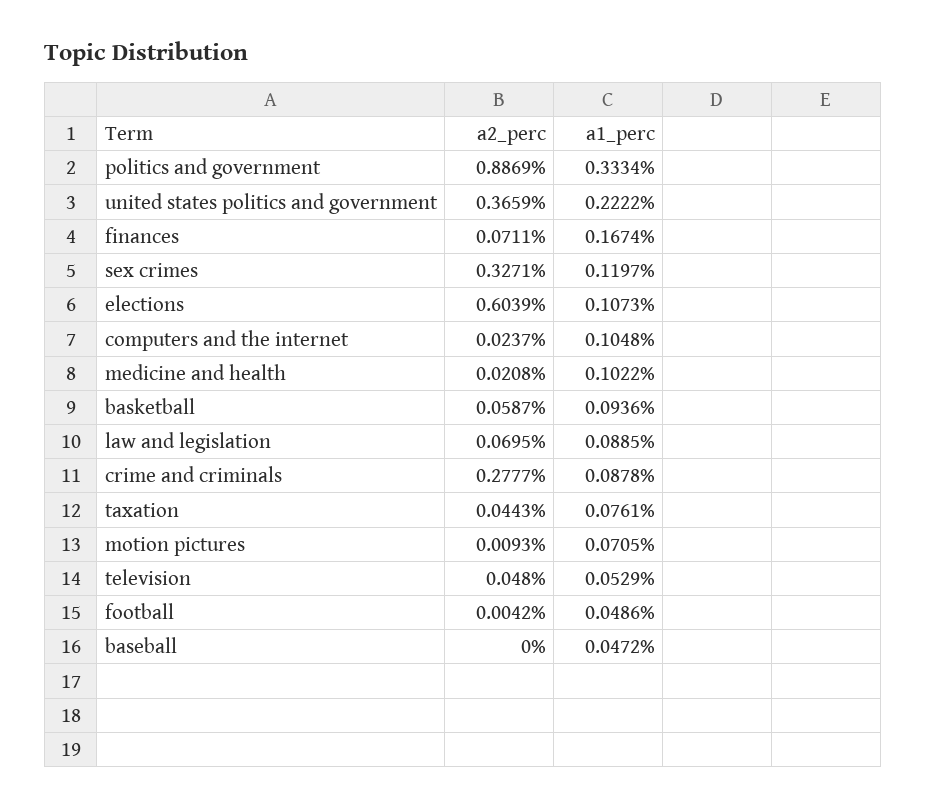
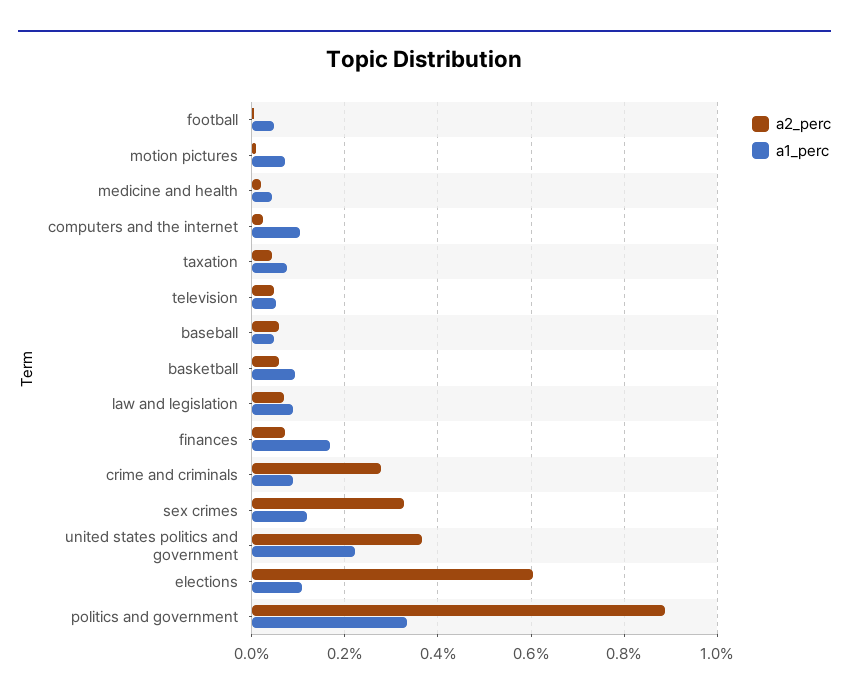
a1_perc, medicine and health: 0.1022 -> 0.04
a2_perc, baseball: 0 -> 0.06

